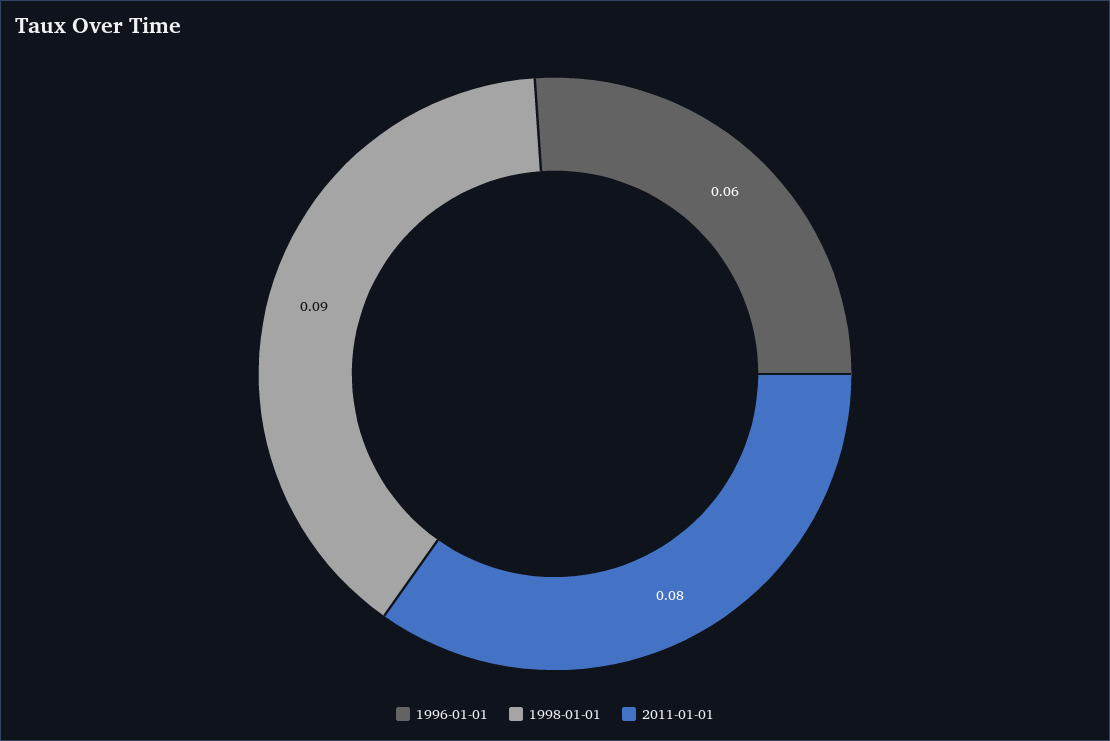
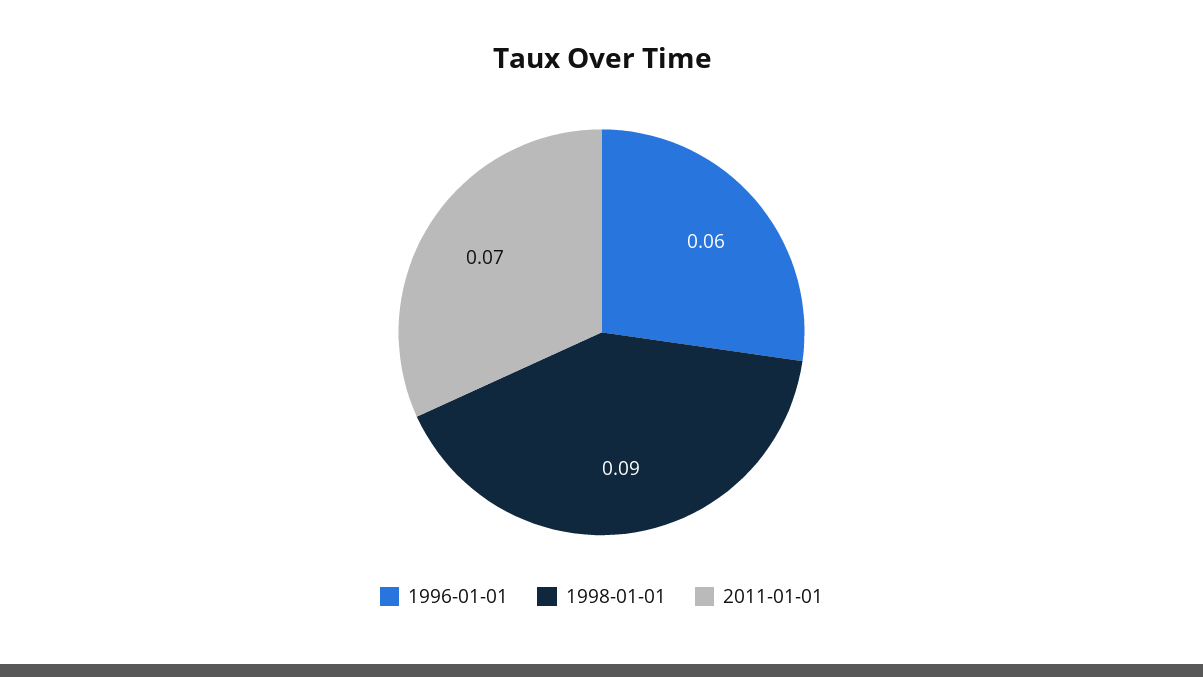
2011-01-01: 0.08 -> 0.07

